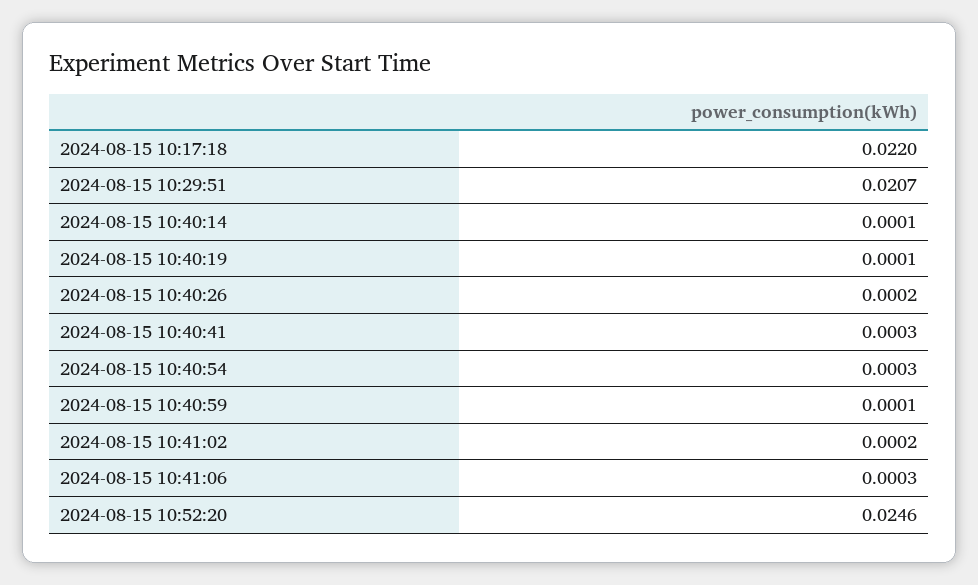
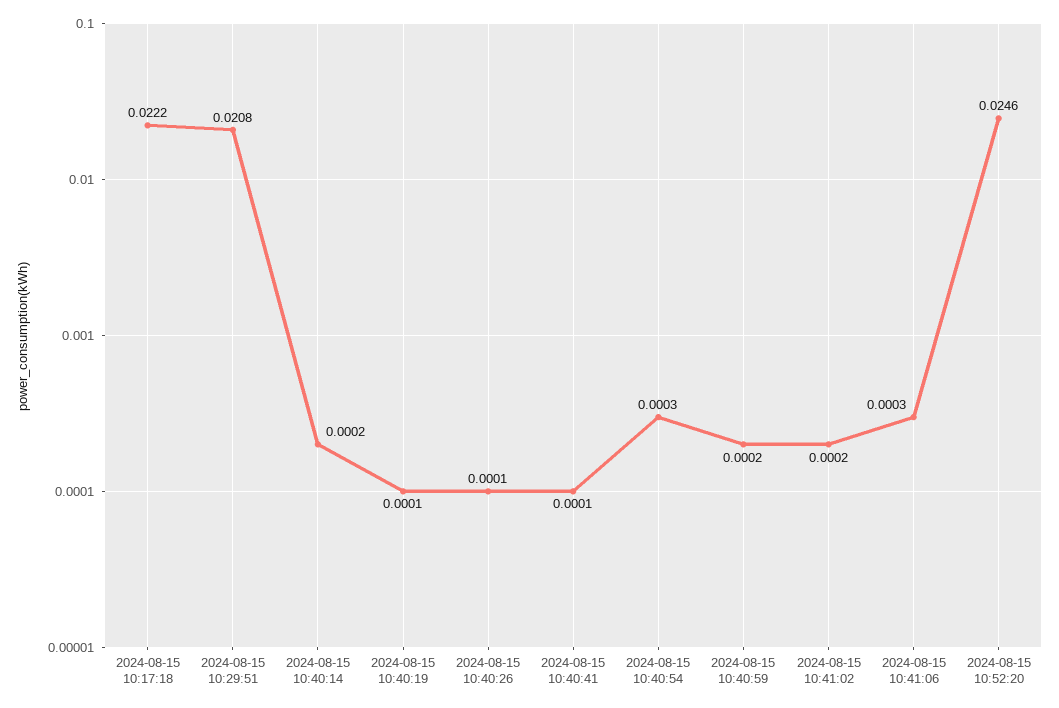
2024-08-15 10:17:18: 0.022 -> 0.0222
2024-08-15 10:29:51: 0.0207 -> 0.0208
2024-08-15 10:40:14: 0.0001 -> 0.0002
2024-08-15 10:40:26: 0.0002 -> 0.0001
2024-08-15 10:40:41: 0.0003 -> 0.0001
2024-08-15 10:40:59: 0.0001 -> 0.0002

